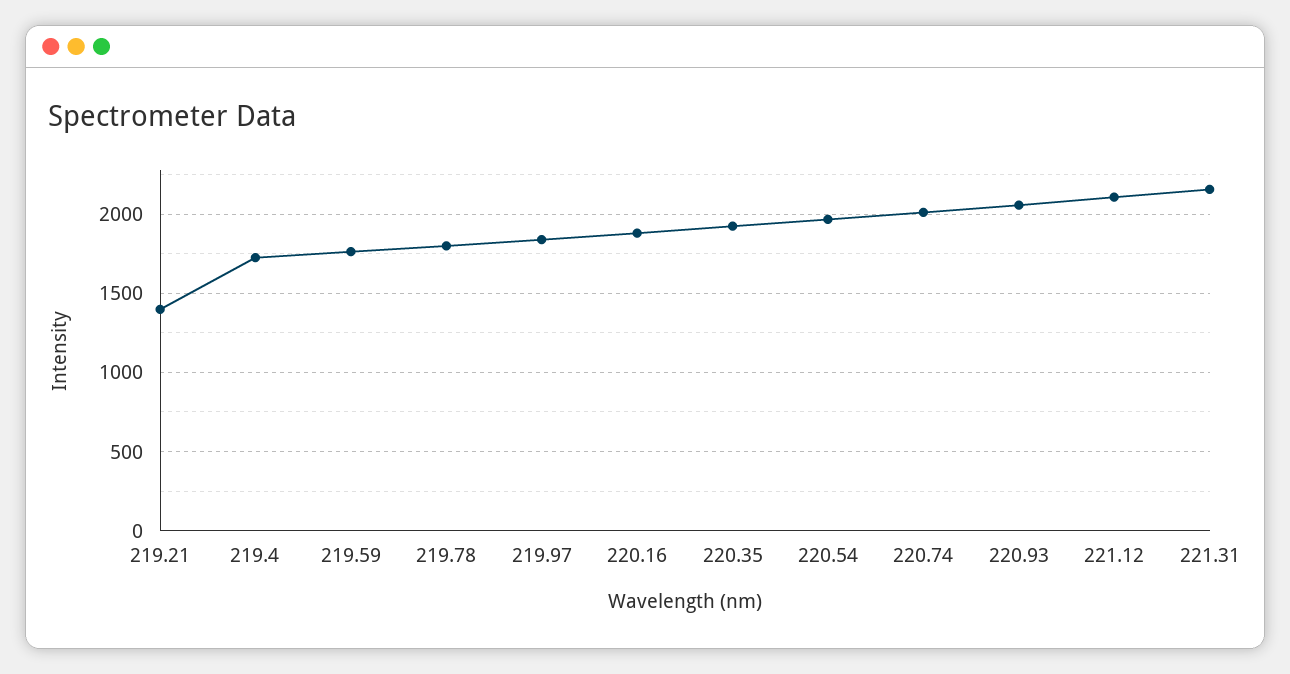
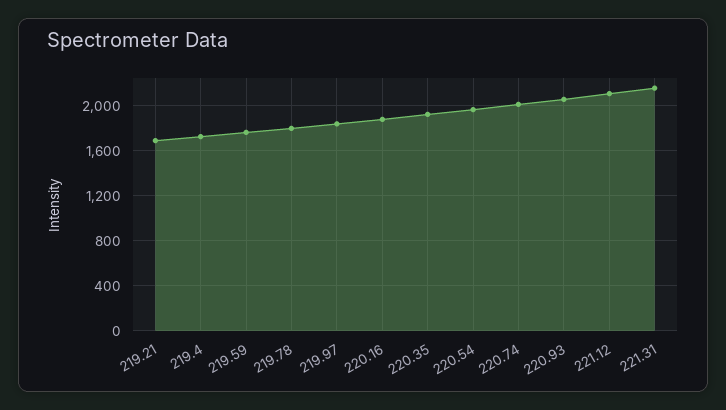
219.21: 1400 -> 1700

